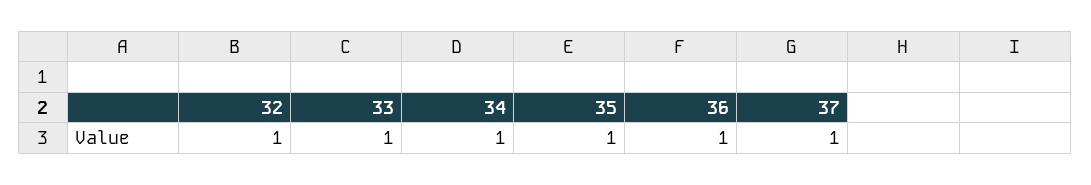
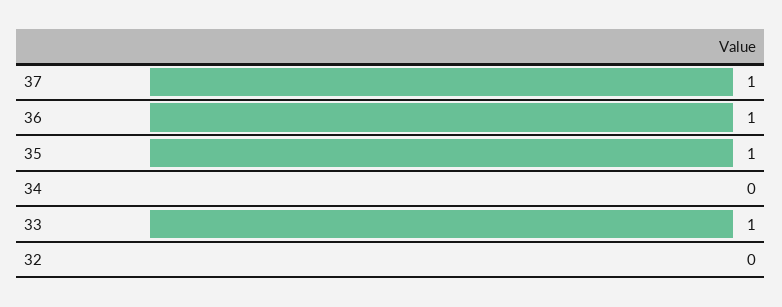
32: 1 -> 0
34: 1 -> 0

